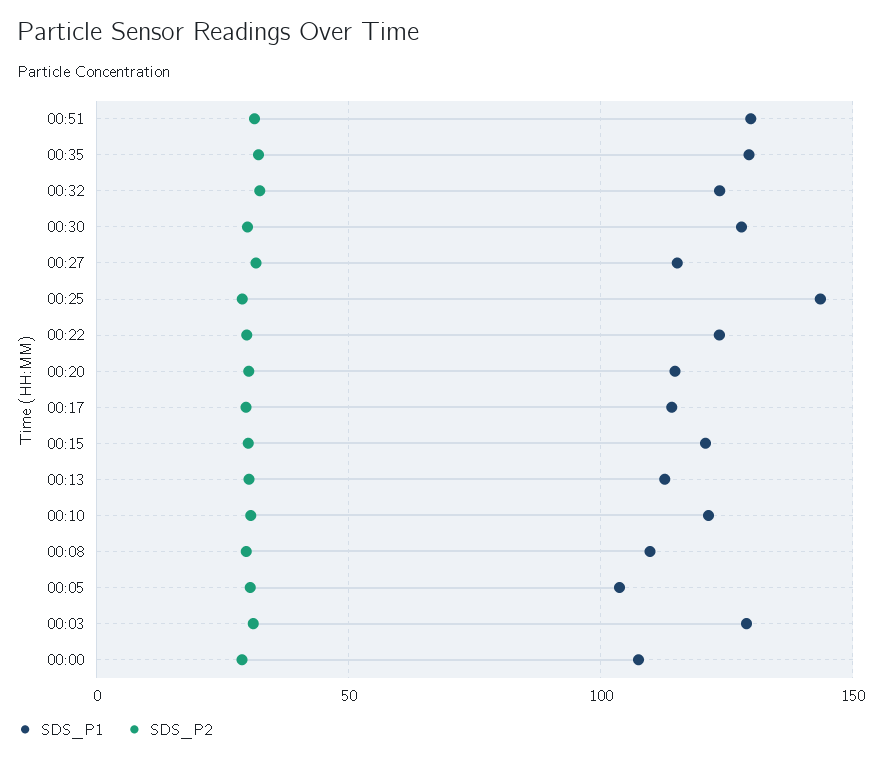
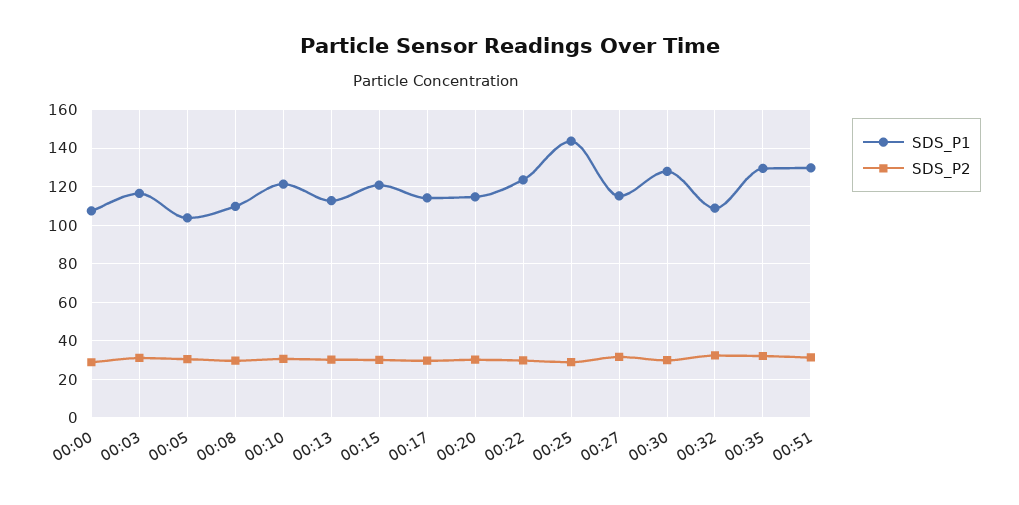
SDS_P1, 00:32: 125 -> 110
SDS_P1, 00:03: 130 -> 115

